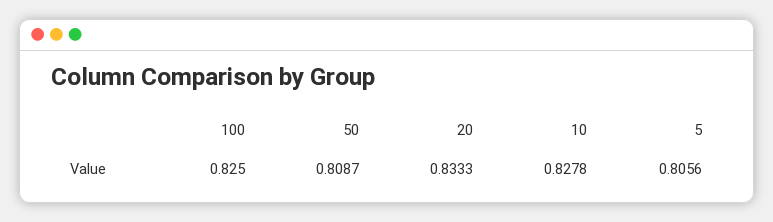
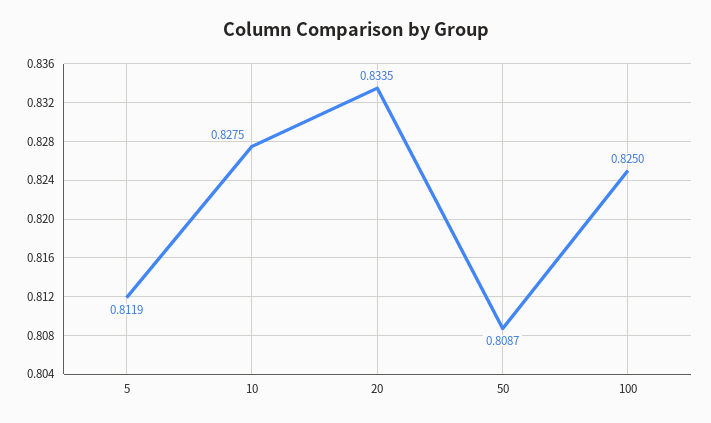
20: 0.8333 -> 0.8335
10: 0.8278 -> 0.8275
5: 0.8056 -> 0.8119

